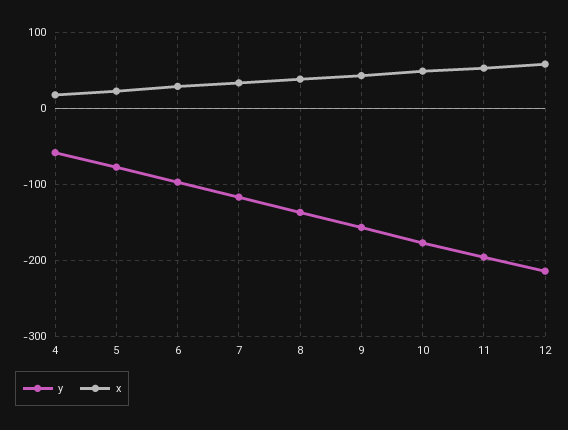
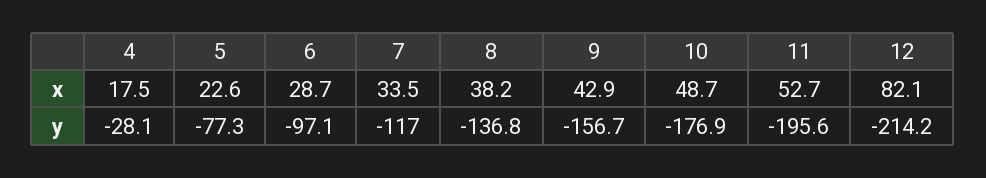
y, 4: -60 -> -28.1
x, 12: 60 -> 82.1

